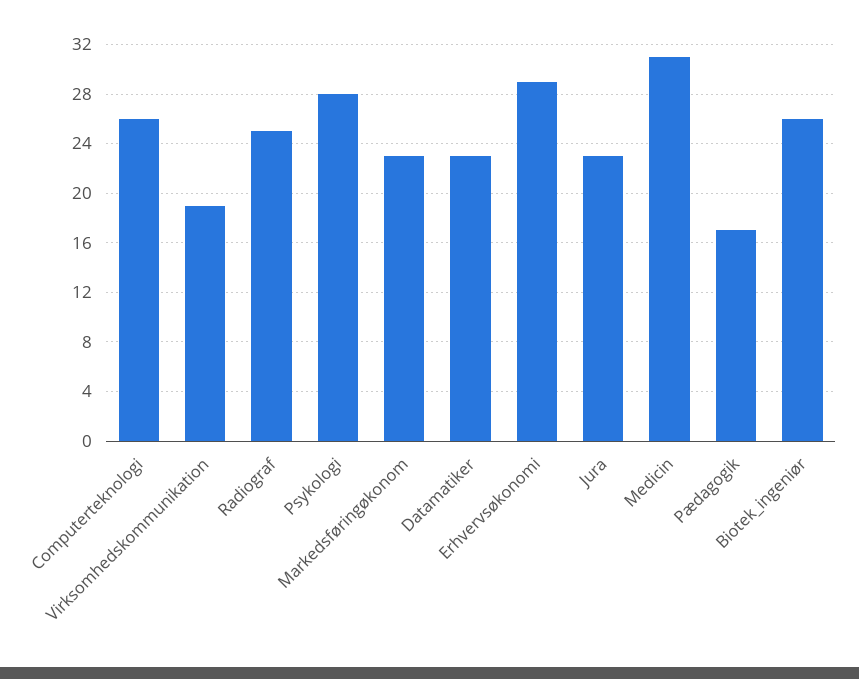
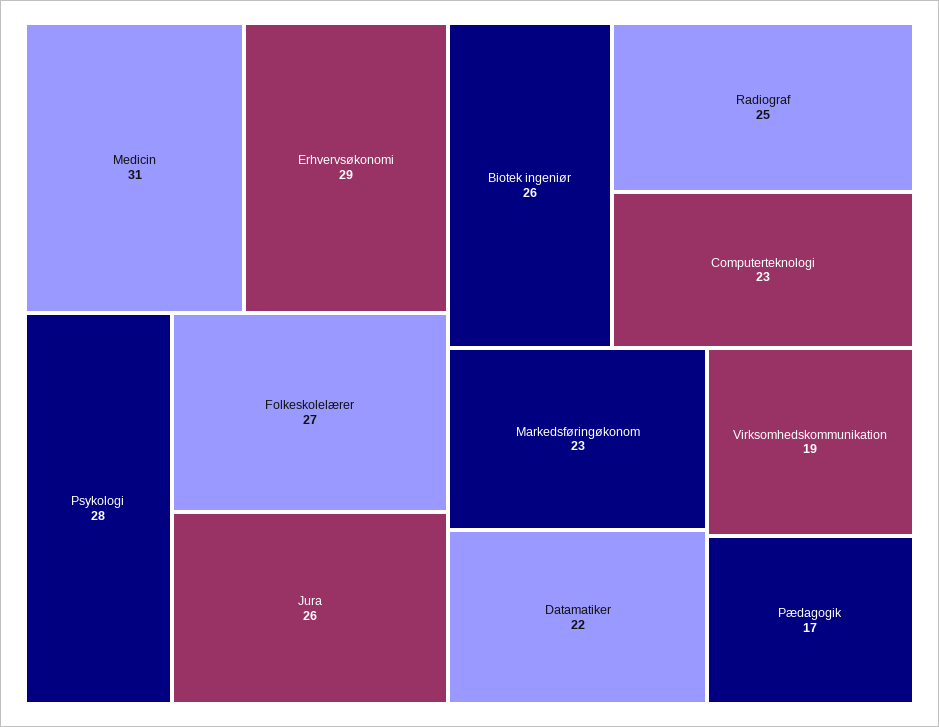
Computerteknologi: 26 -> 23
Datamatiker: 23 -> 22
Jura: 23 -> 26
Folkeskolelærer: none -> 27

